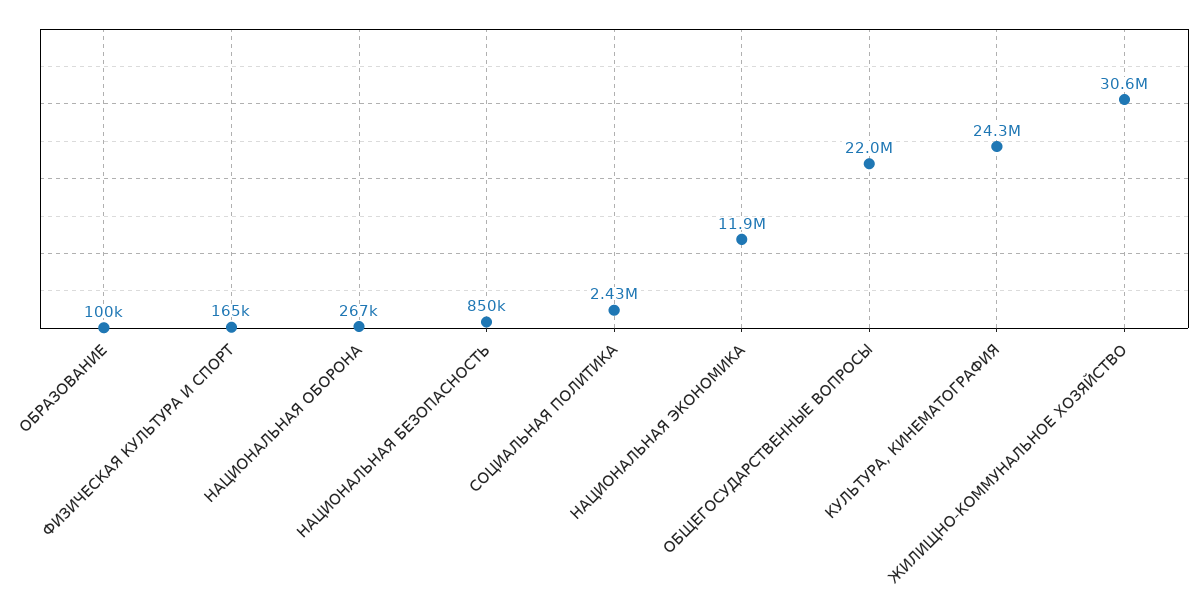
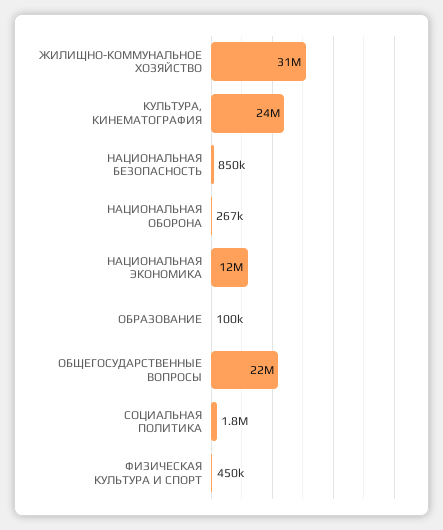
ФИЗИЧЕСКАЯ КУЛЬТУРА И СПОРТ: 165000 -> 450000
СОЦИАЛЬНАЯ ПОЛИТИКА: 2430000 -> 1800000

